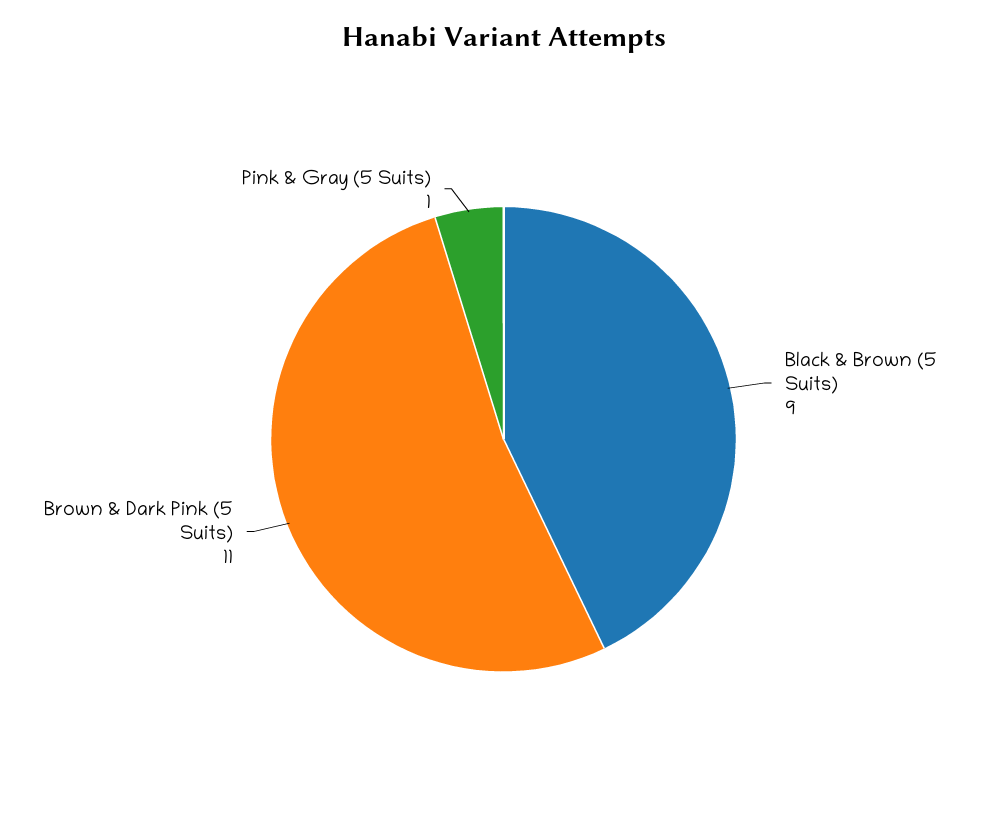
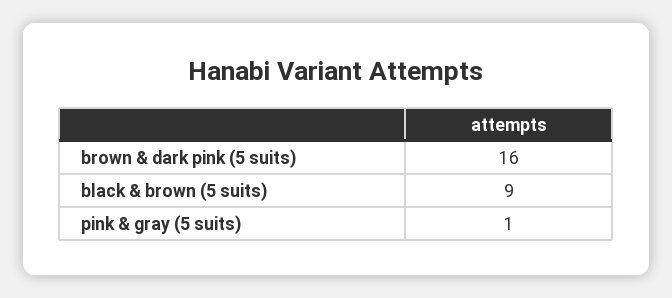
Brown & Dark Pink (5 Suits): 11 -> 16

